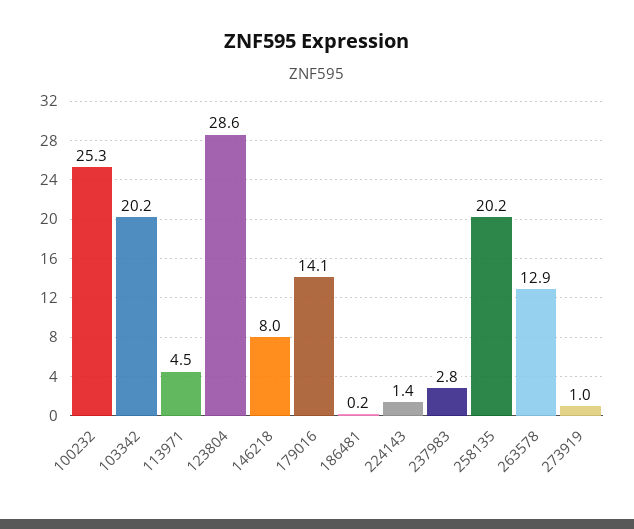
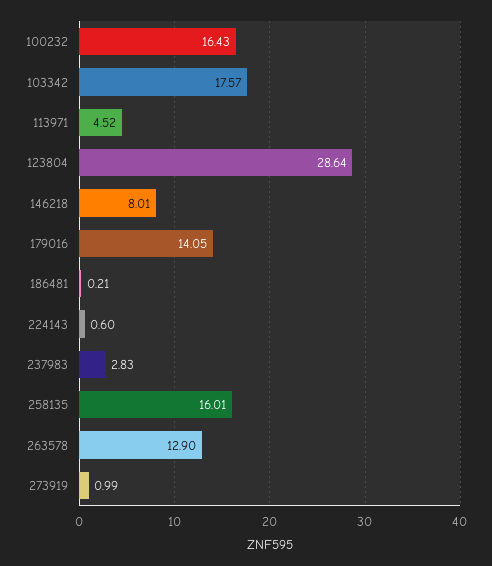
100232: 25.3 -> 16.43
103342: 20.2 -> 17.57
224143: 1.4 -> 0.6
258135: 20.2 -> 16.01

